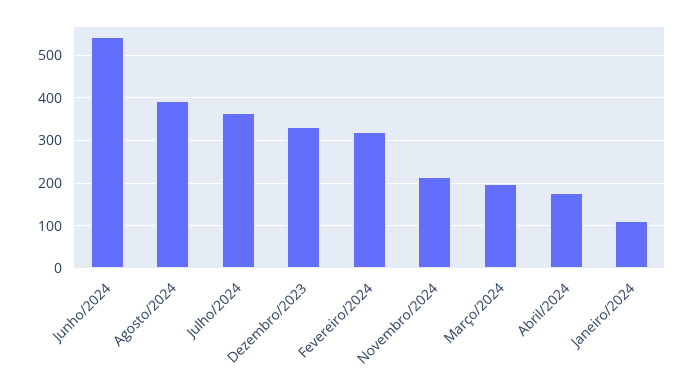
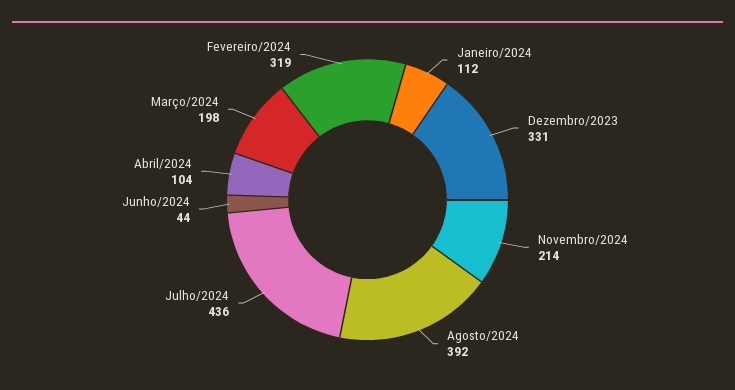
Junho/2024: 540 -> 44
Julho/2024: 360 -> 436
Abril/2024: 180 -> 104

